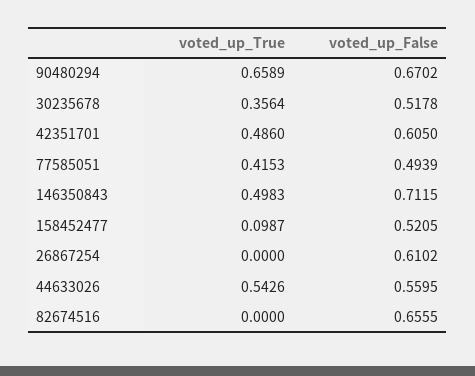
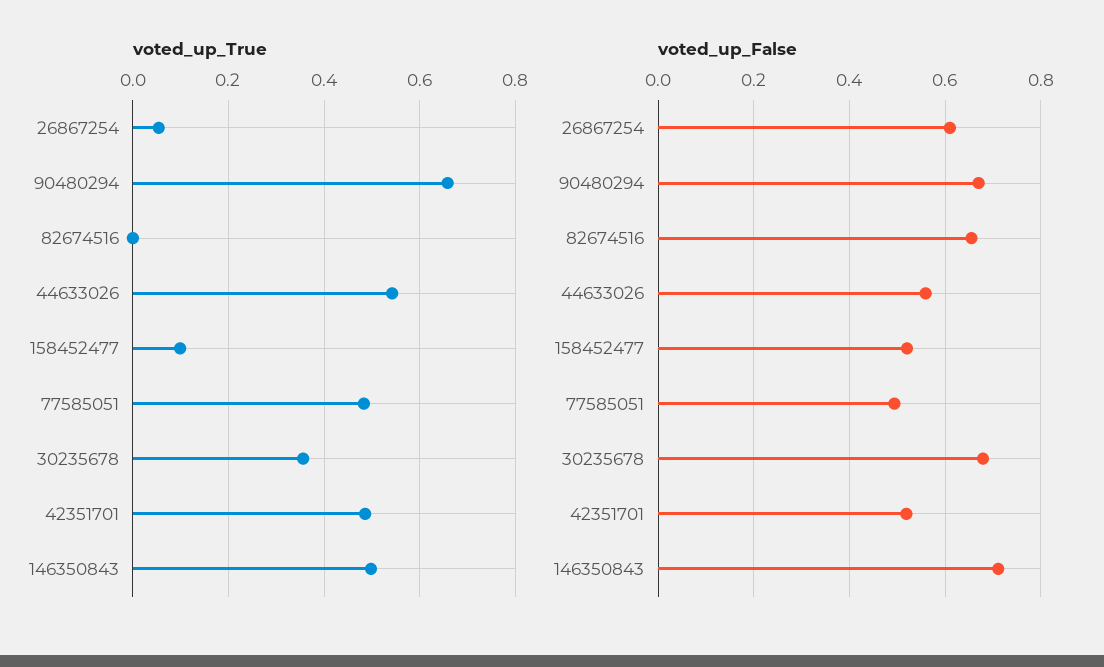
voted_up_False, 30235678: 0.5178 -> 0.68
voted_up_False, 42351701: 0.605 -> 0.52
voted_up_True, 77585051: 0.4153 -> 0.48
voted_up_True, 26867254: 0 -> 0.06

